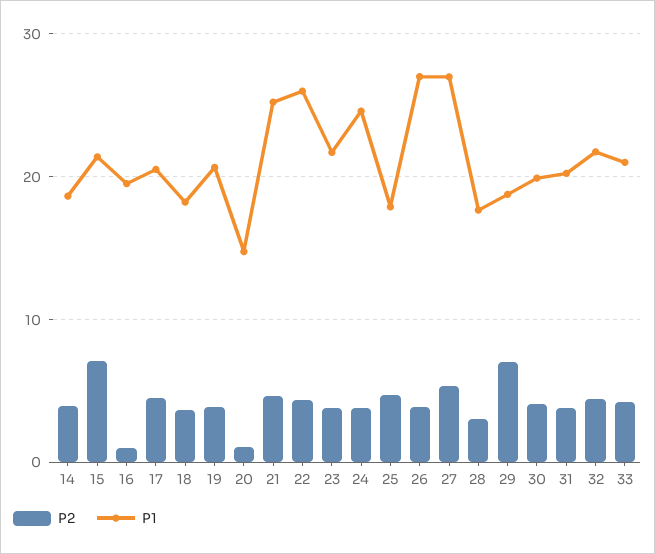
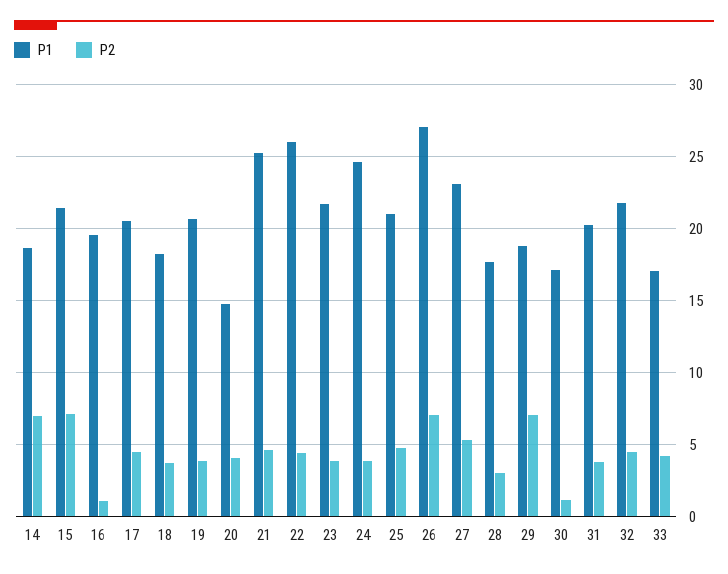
P2, 14: 4 -> 7
P2, 20: 1 -> 4
P1, 25: 18 -> 21
P2, 26: 4 -> 7
P1, 27: 27 -> 23
P2, 30: 4 -> 1
P1, 30: 20 -> 17
P1, 33: 21 -> 17

